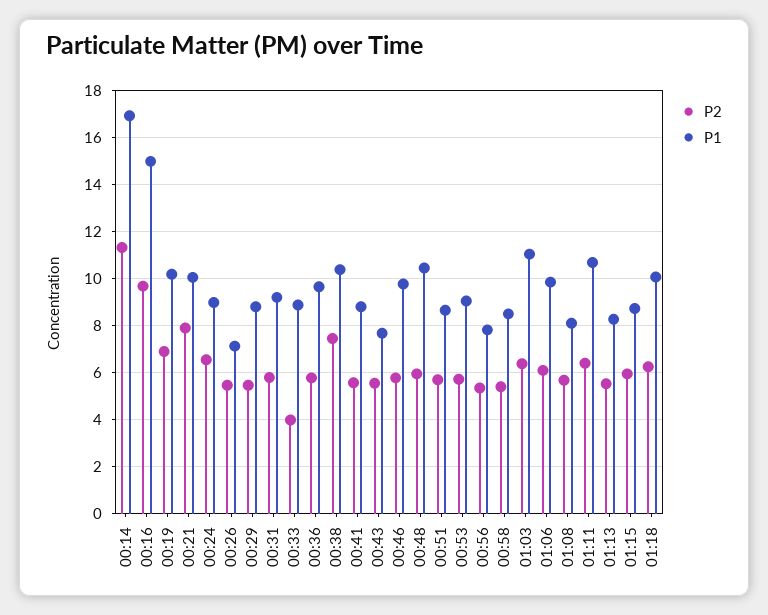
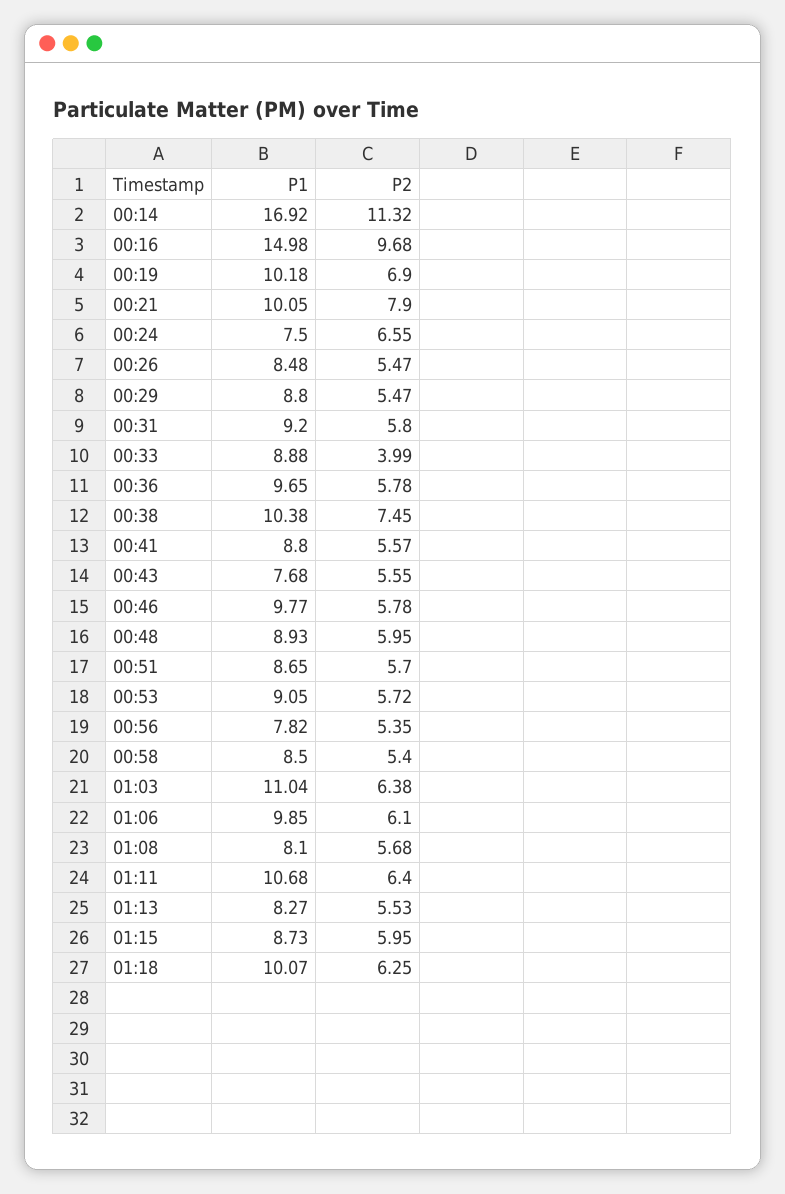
P1, 00:24: 9 -> 7.5
P1, 00:26: 7 -> 8.48
P1, 00:48: 10.5 -> 8.93

